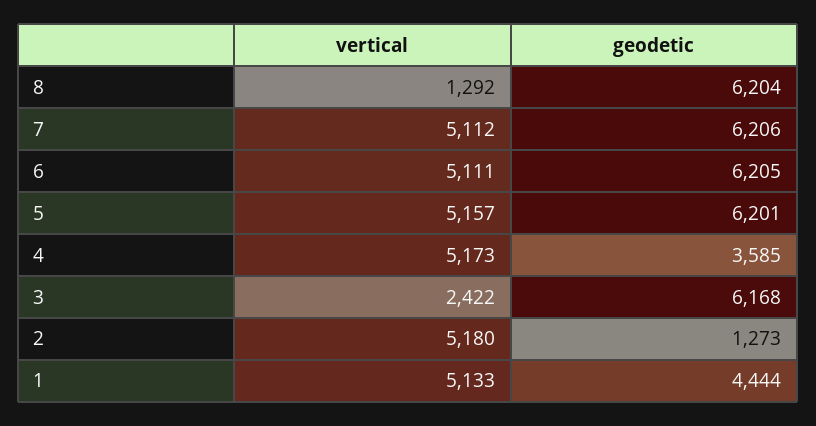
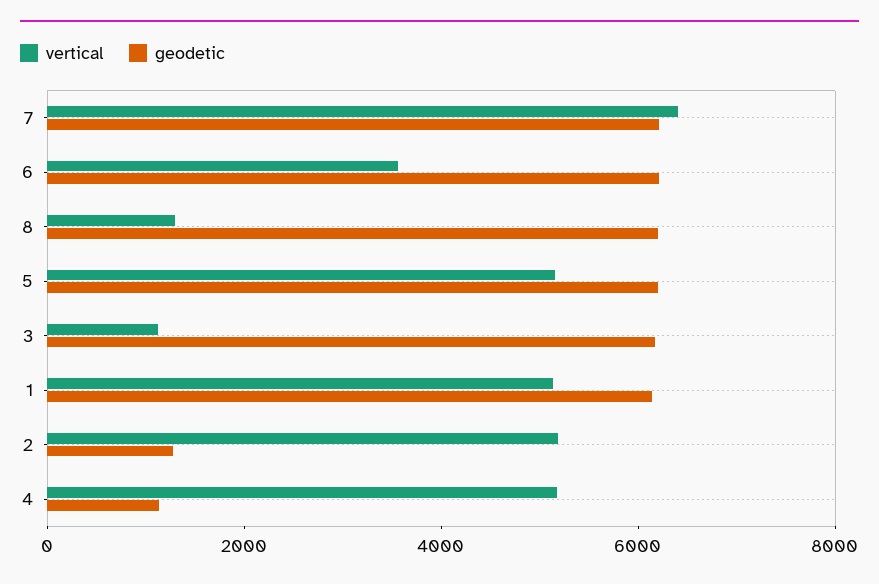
vertical, 7: 5112 -> 6500
vertical, 6: 5111 -> 3500
geodetic, 4: 3585 -> 1000
vertical, 3: 2422 -> 1000
geodetic, 1: 4444 -> 6000

